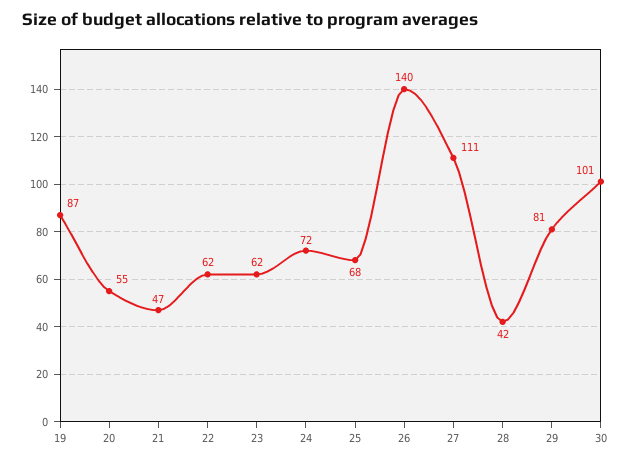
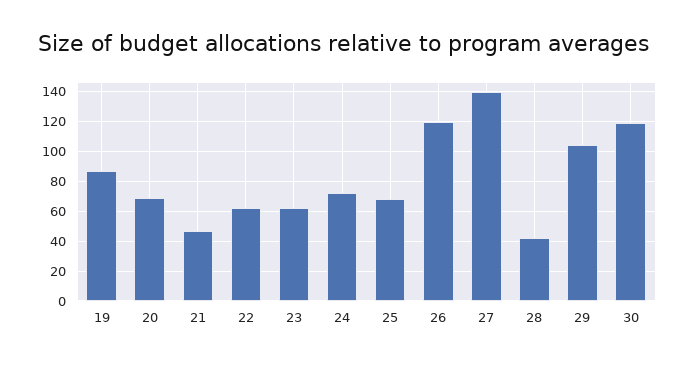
20: 55 -> 70
26: 140 -> 120
27: 111 -> 140
29: 81 -> 105
30: 101 -> 120

